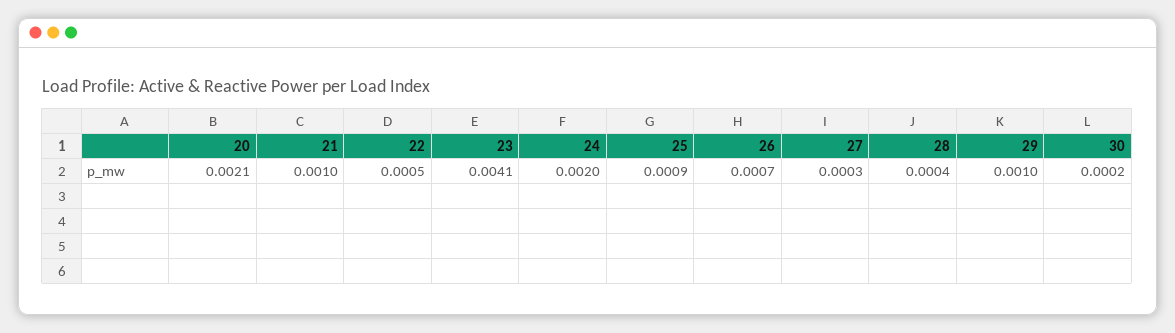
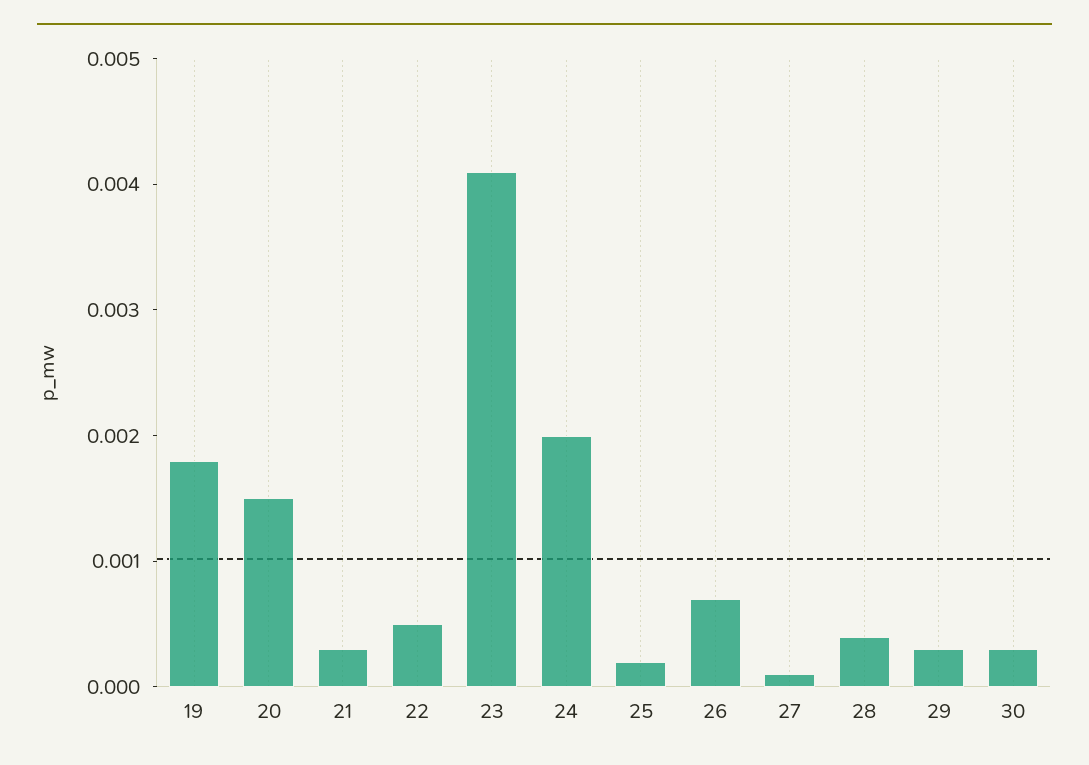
20: 0.0021 -> 0.0015
21: 0.001 -> 0.0003
25: 0.0009 -> 0.0002
27: 0.0003 -> 0.0001
29: 0.001 -> 0.0003
30: 0.0002 -> 0.0003
19: none -> 0.0018

